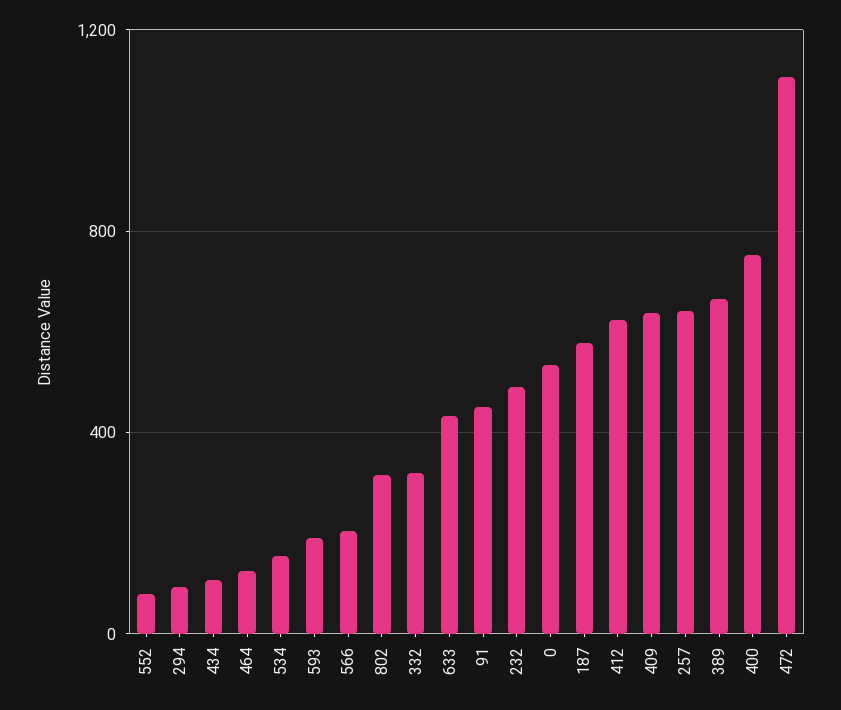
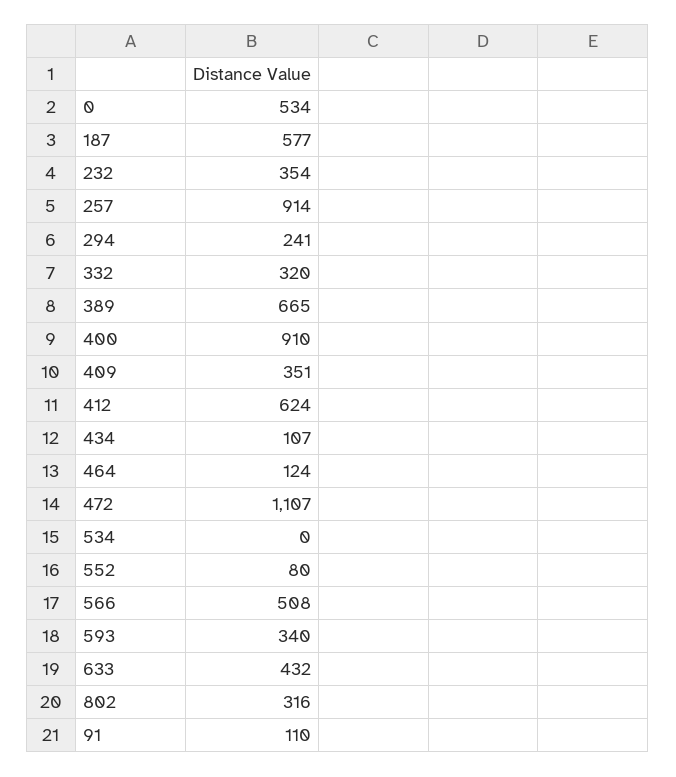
294: 100 -> 241
534: 150 -> 0
593: 200 -> 340
566: 200 -> 508
91: 450 -> 110
232: 500 -> 354
409: 650 -> 351
257: 650 -> 914
400: 750 -> 910

